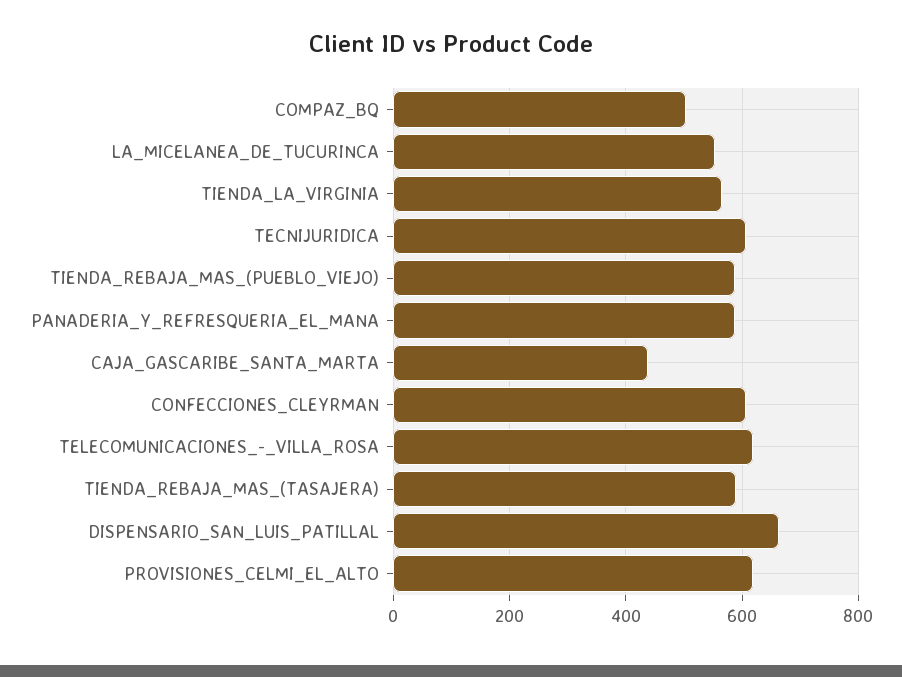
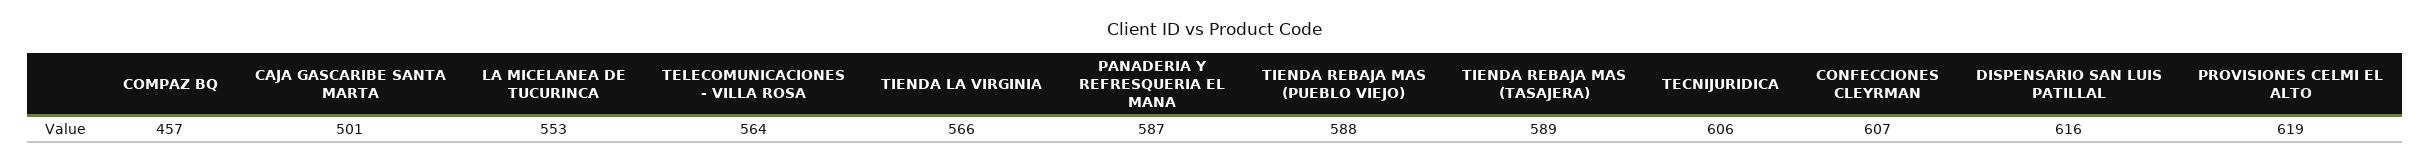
COMPAZ_BQ: 500 -> 457
CAJA_GASCARIBE_SANTA_MARTA: 440 -> 501
TELECOMUNICACIONES_-_VILLA_ROSA: 620 -> 564
DISPENSARIO_SAN_LUIS_PATILLAL: 660 -> 616

